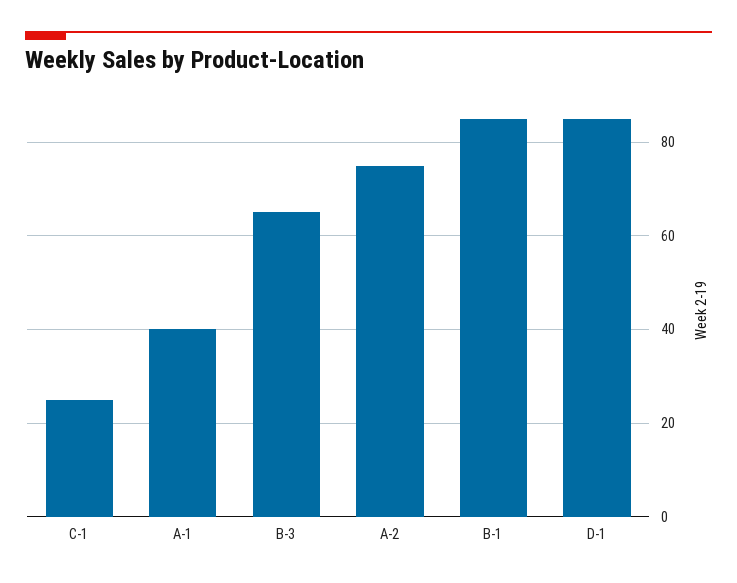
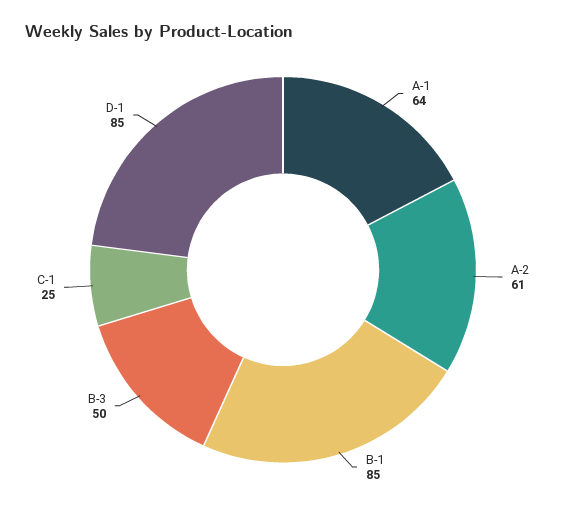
A-1: 40 -> 64
B-3: 65 -> 50
A-2: 75 -> 61

